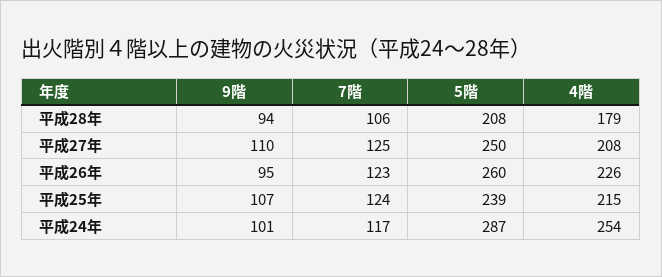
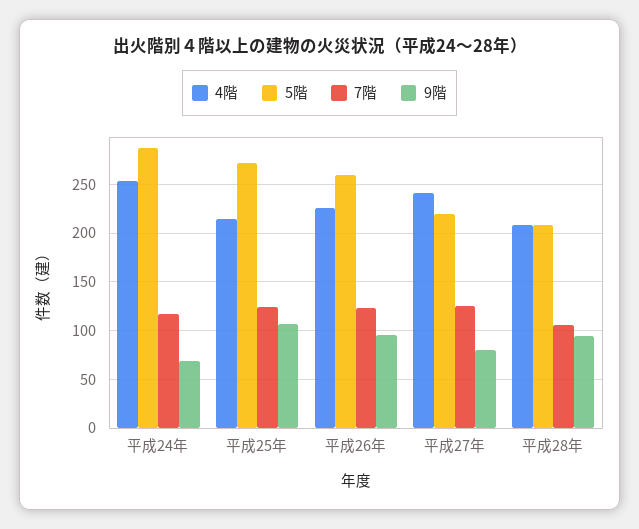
4階, 平成28年: 179 -> 210
9階, 平成27年: 110 -> 80
5階, 平成27年: 250 -> 220
4階, 平成27年: 208 -> 240
5階, 平成25年: 239 -> 270
9階, 平成24年: 101 -> 70

